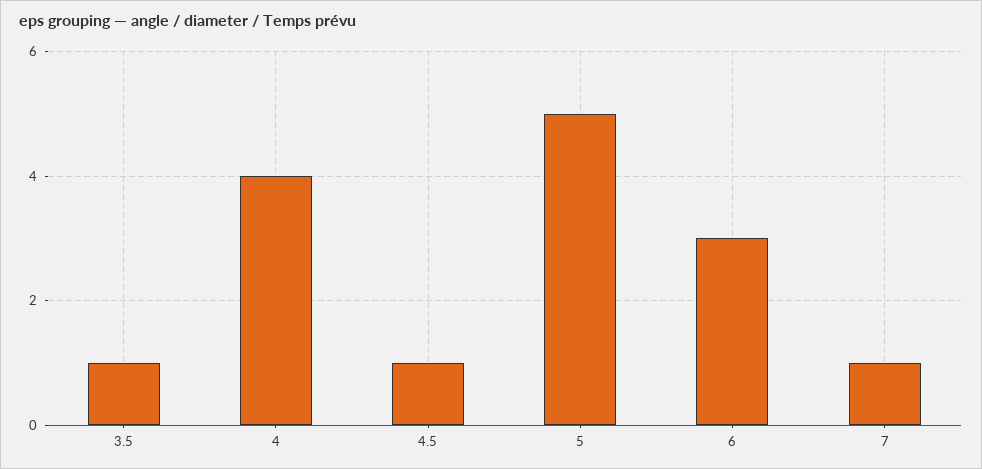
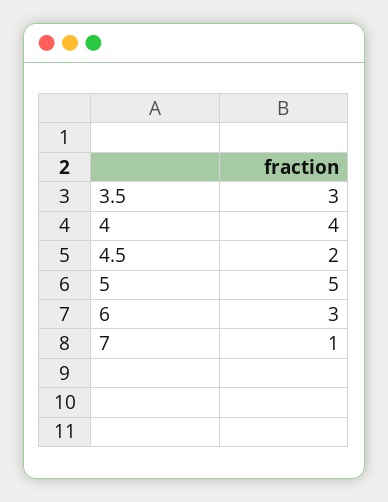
3.5: 1 -> 3
4.5: 1 -> 2

